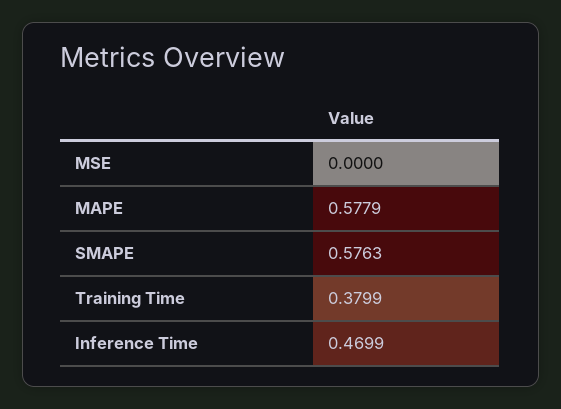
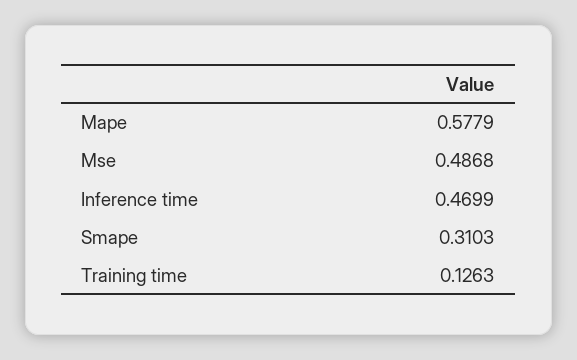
MSE: 0 -> 0.4868
SMAPE: 0.5763 -> 0.3103
Training Time: 0.3799 -> 0.1263

